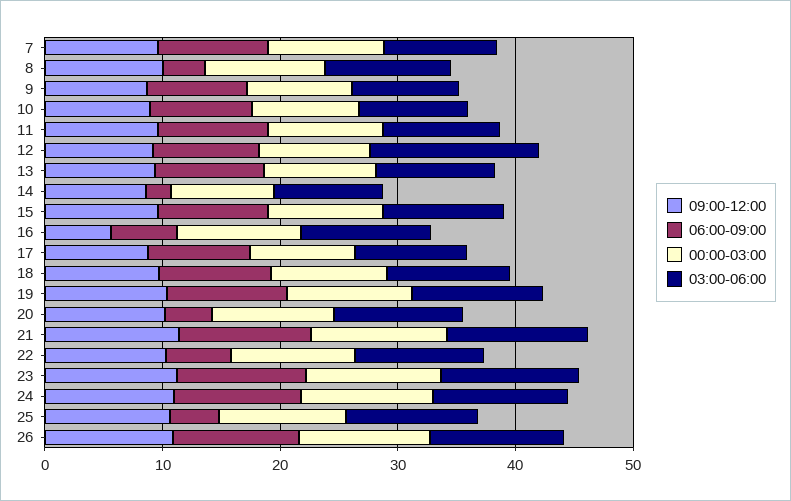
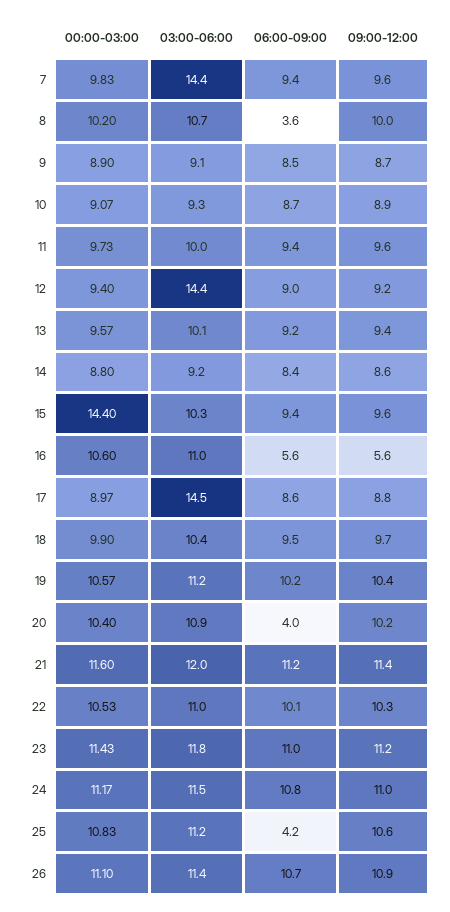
03:00-06:00, 7: 10 -> 14.4
06:00-09:00, 14: 2 -> 8.4
00:00-03:00, 15: 10 -> 14.4
03:00-06:00, 17: 10 -> 14.5
06:00-09:00, 22: 6 -> 10.1

